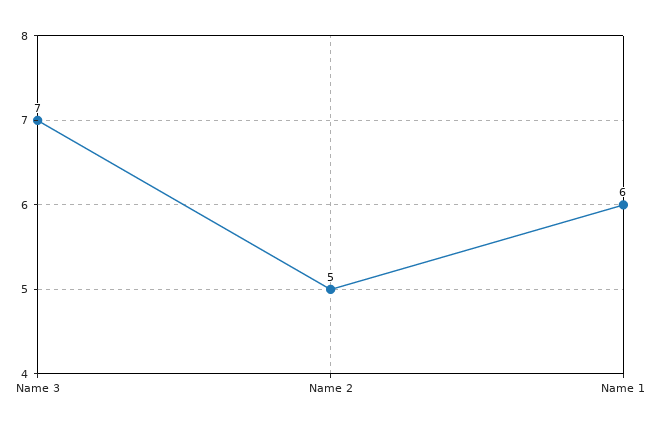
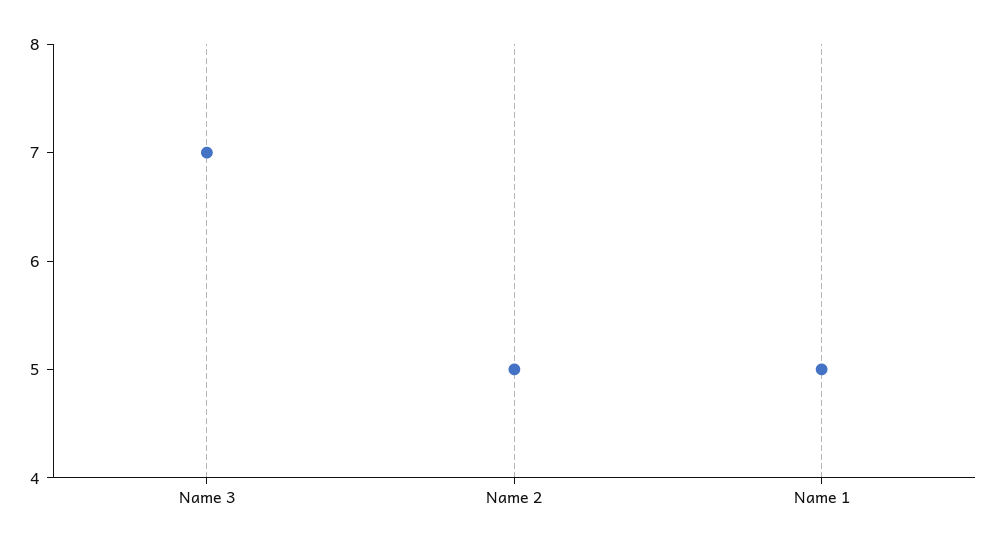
Name 1: 6 -> 5

